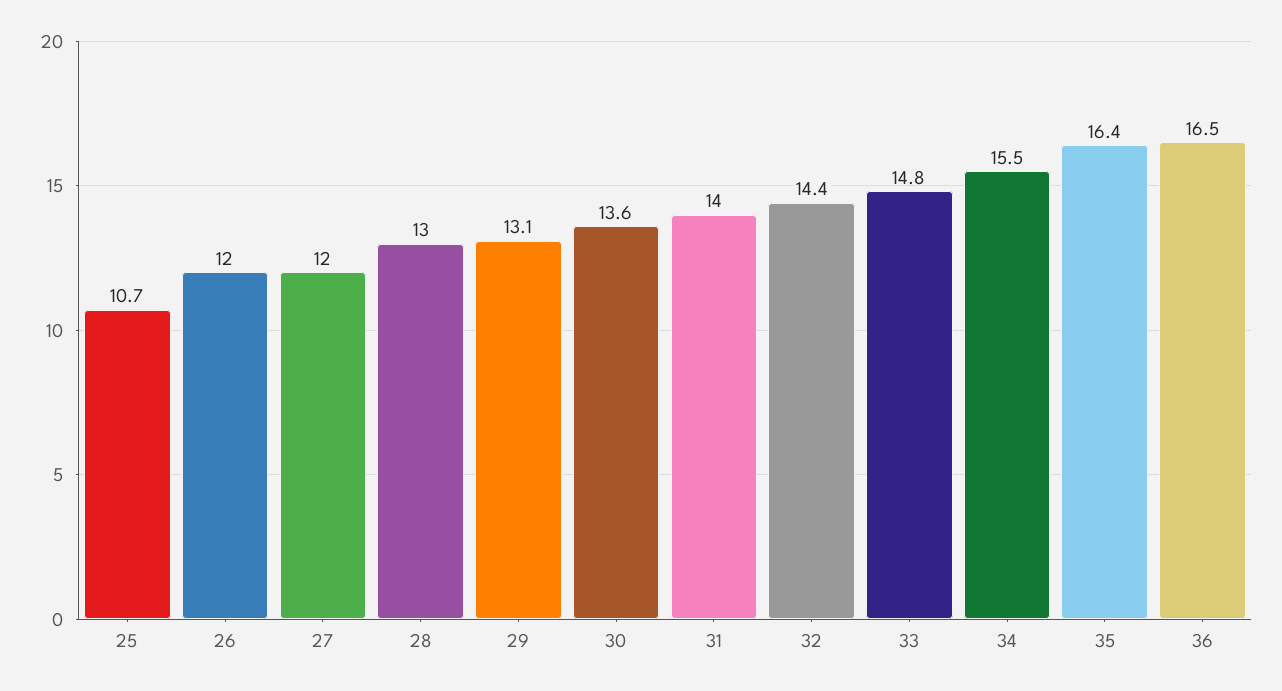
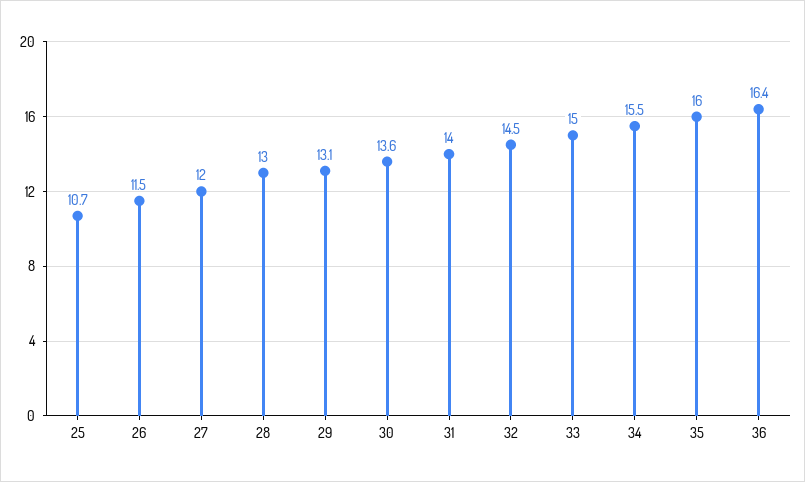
26: 12 -> 11.5
32: 14.4 -> 14.5
33: 14.8 -> 15
35: 16.4 -> 16
36: 16.5 -> 16.4

